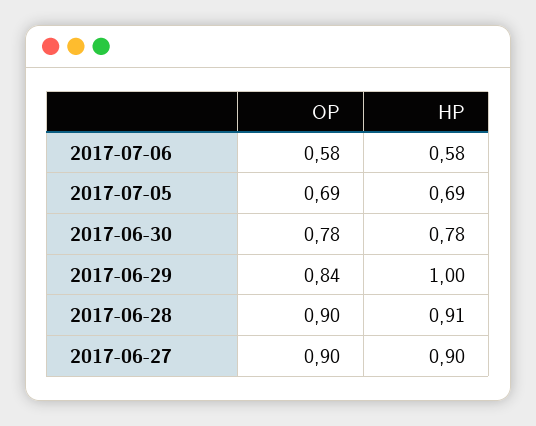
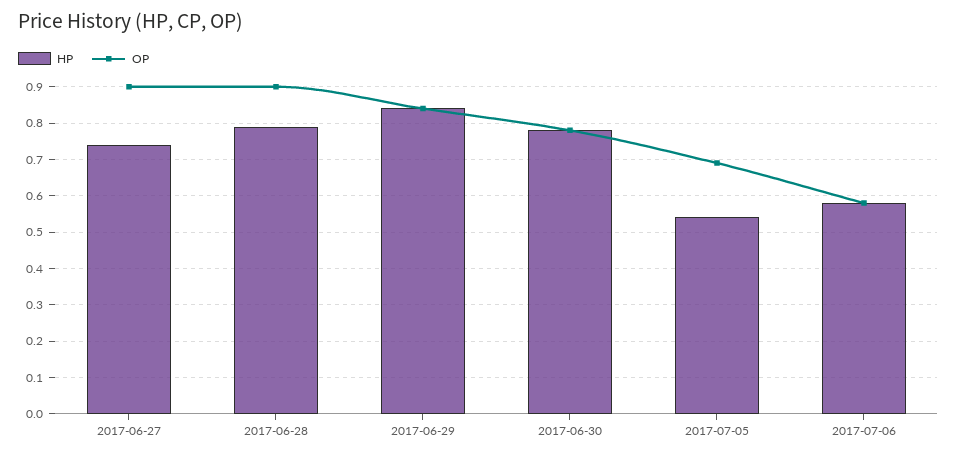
HP, 2017-07-05: 0.69 -> 0.55
HP, 2017-06-29: 1 -> 0.85
HP, 2017-06-28: 0.91 -> 0.8
HP, 2017-06-27: 0.9 -> 0.75

